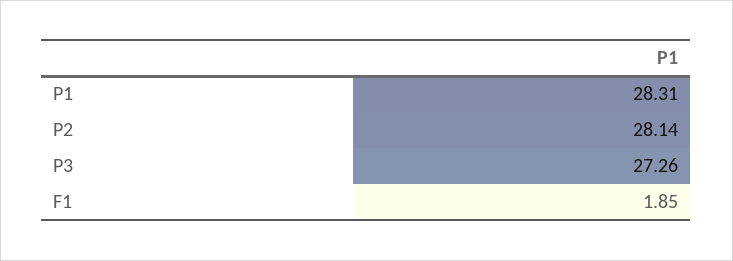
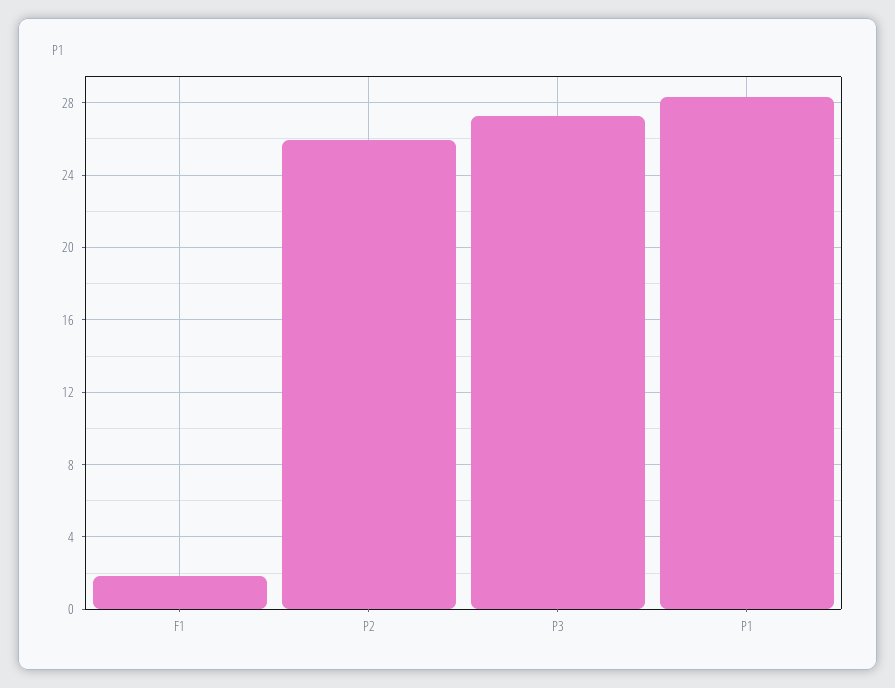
P2: 28.14 -> 26

